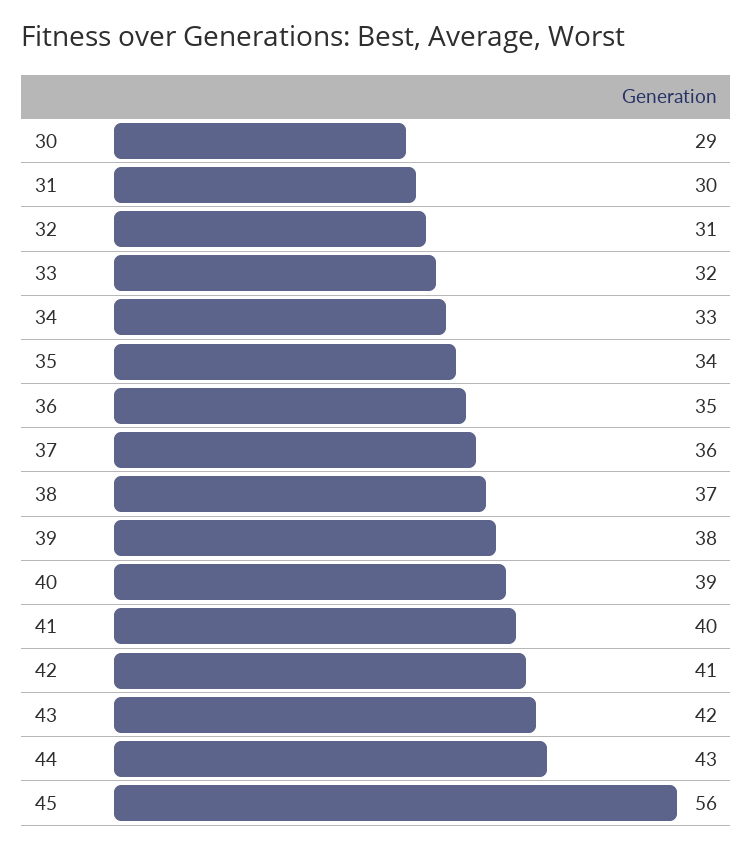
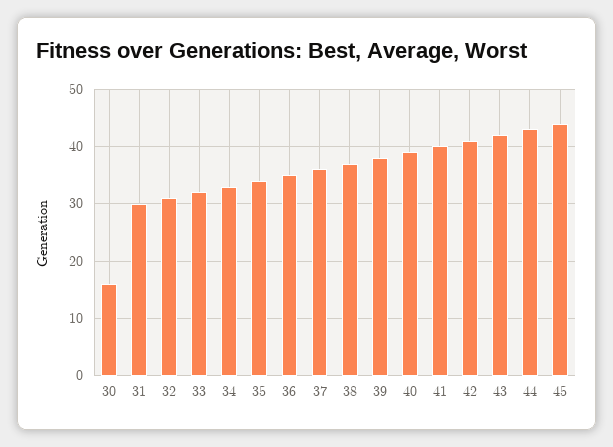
30: 29 -> 15
45: 56 -> 45

